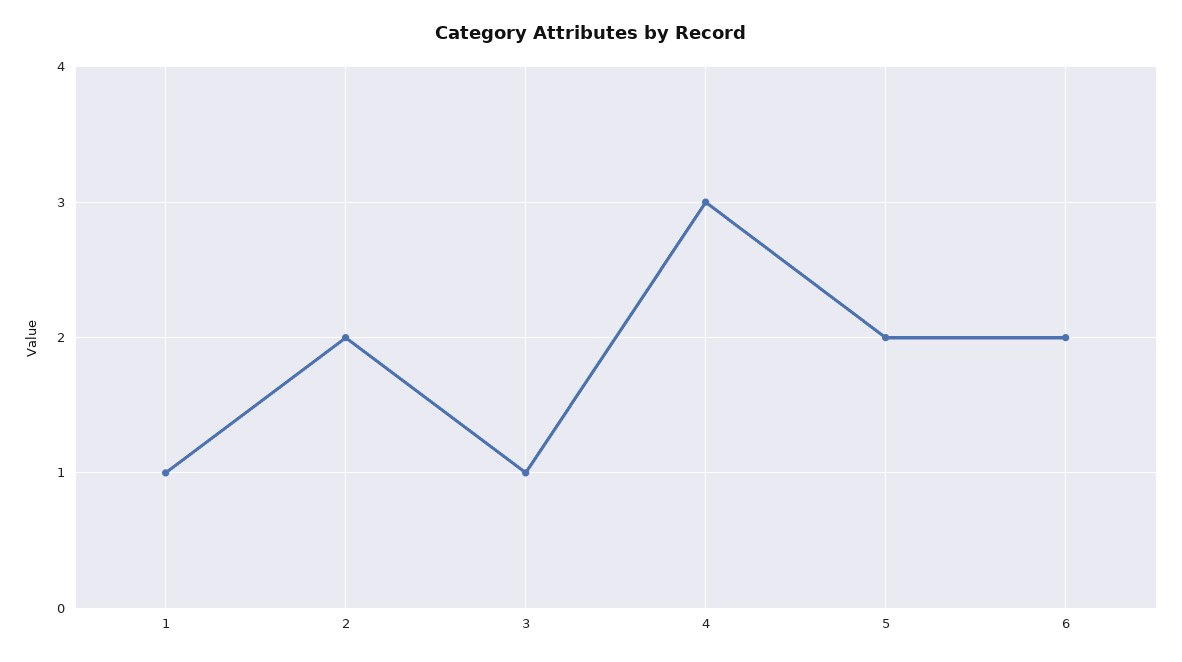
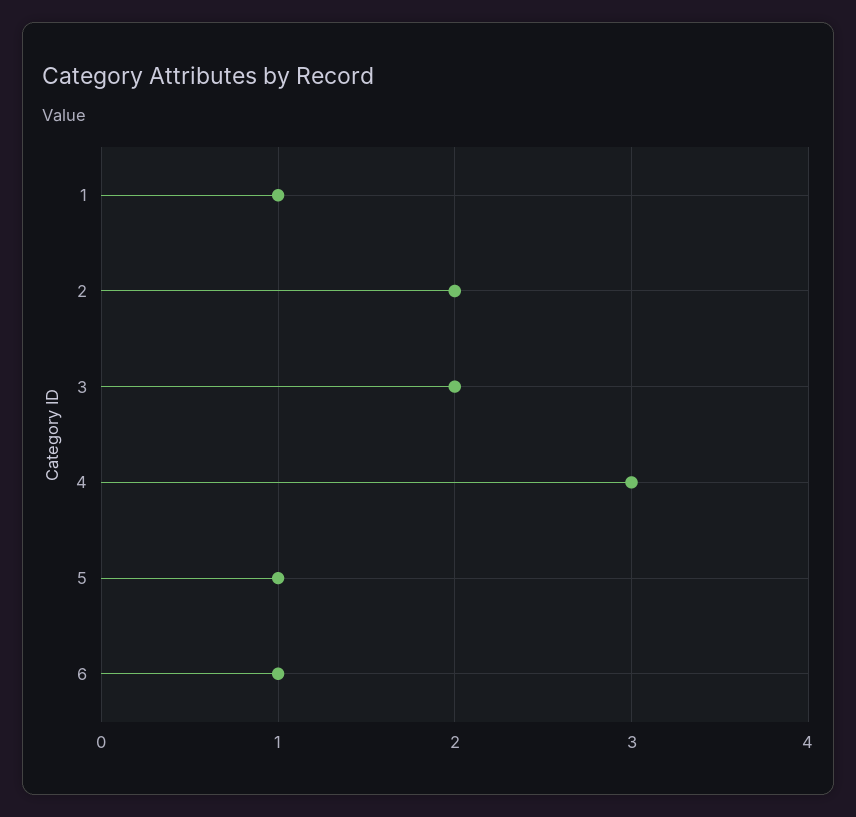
3: 1 -> 2
5: 2 -> 1
6: 2 -> 1

